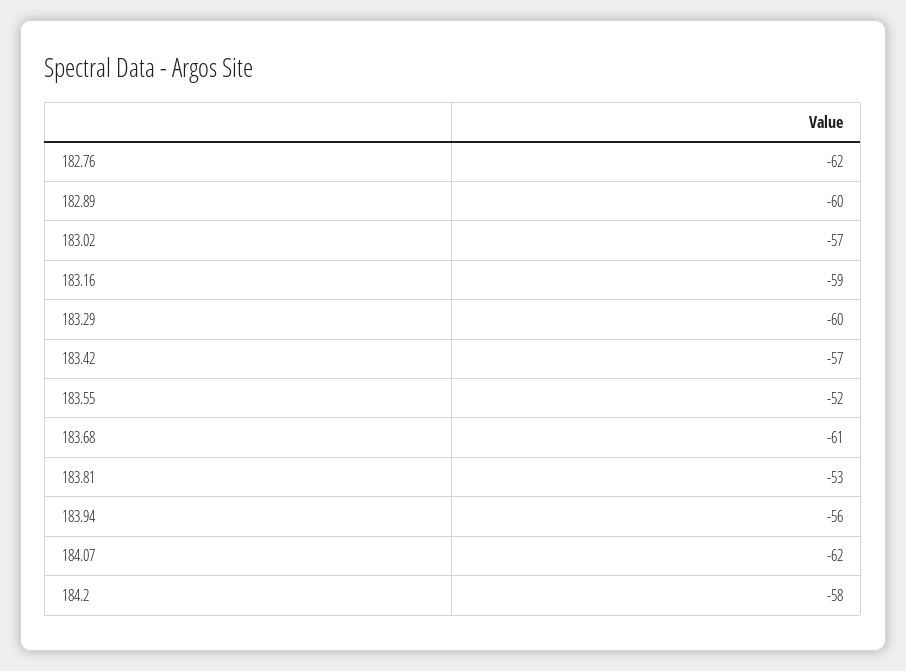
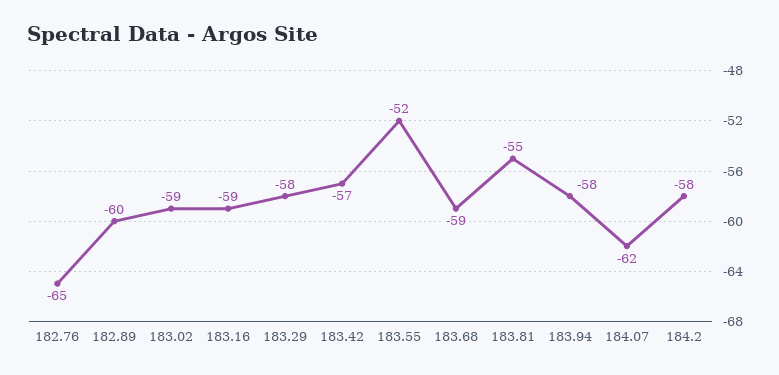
182.76: -62 -> -65
183.02: -57 -> -59
183.29: -60 -> -58
183.68: -61 -> -59
183.81: -53 -> -55
183.94: -56 -> -58

